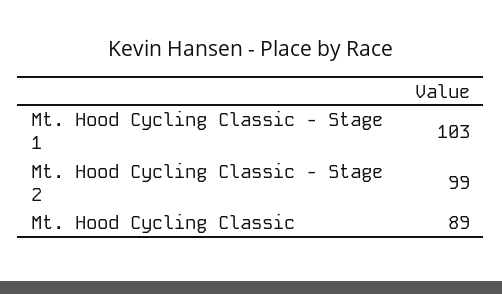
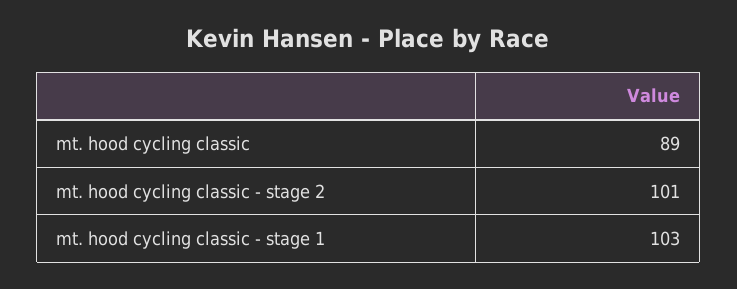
Mt. Hood Cycling Classic - Stage 2: 99 -> 101

